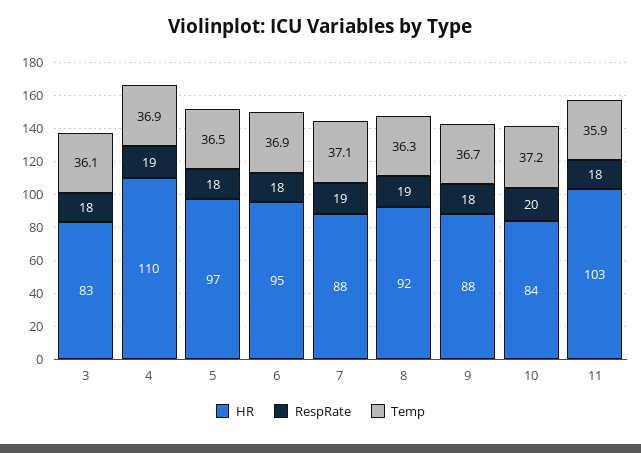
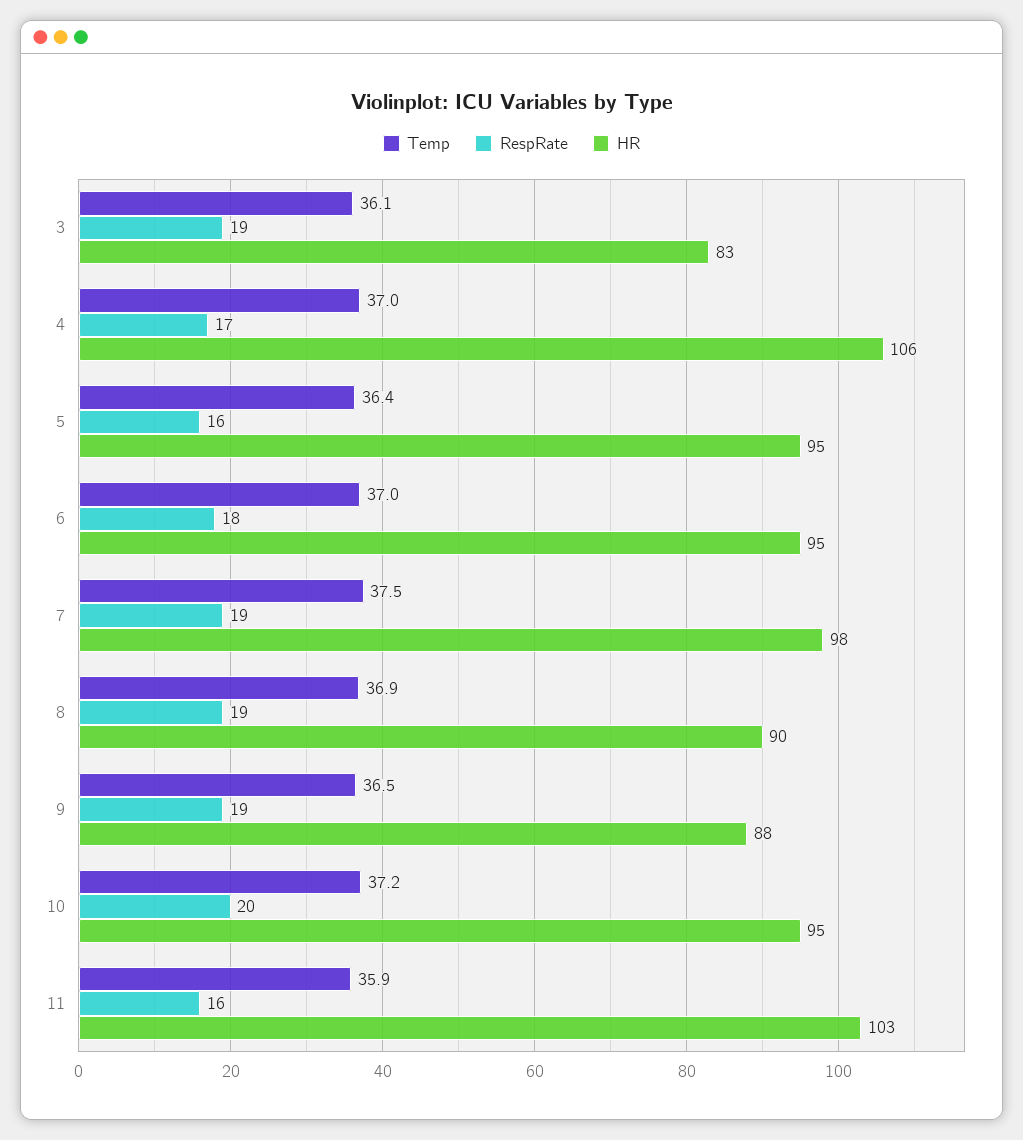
RespRate, 3: 18 -> 19
HR, 4: 110 -> 106
RespRate, 4: 19 -> 17
Temp, 4: 36.9 -> 37
HR, 5: 97 -> 95
RespRate, 5: 18 -> 16
Temp, 5: 36.5 -> 36.4
Temp, 6: 36.9 -> 37
HR, 7: 88 -> 98
Temp, 7: 37.1 -> 37.5
HR, 8: 92 -> 90
Temp, 8: 36.3 -> 36.9
RespRate, 9: 18 -> 19
Temp, 9: 36.7 -> 36.5
HR, 10: 84 -> 95
RespRate, 11: 18 -> 16

